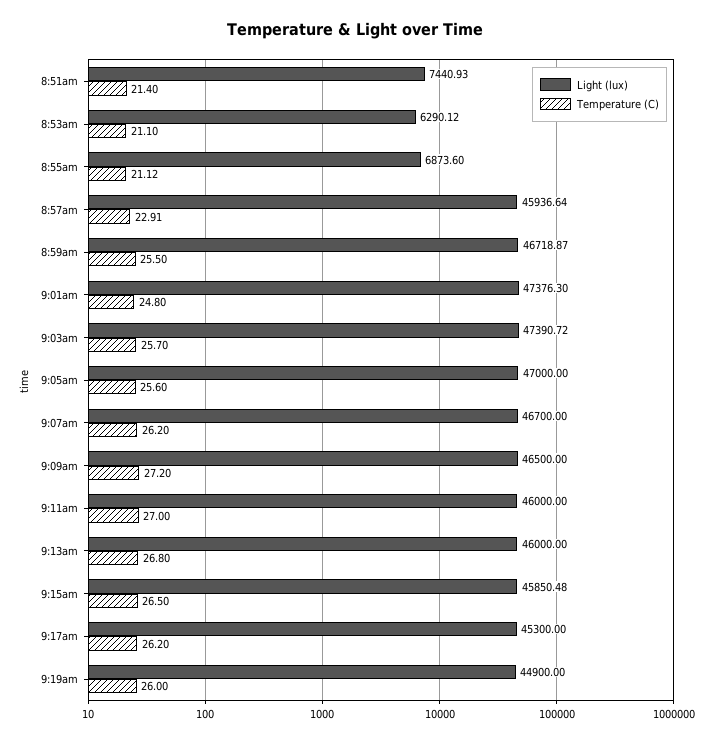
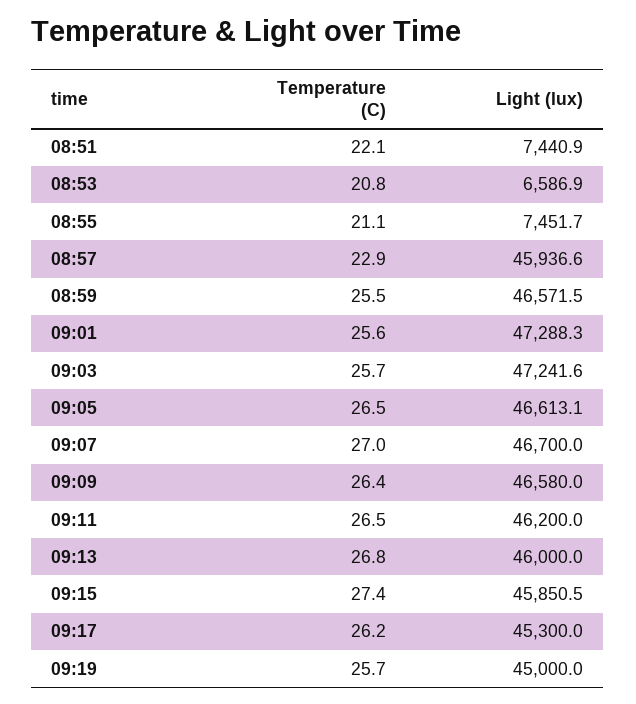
Temperature (C), 8:51am: 21.4 -> 22.1
Light (lux), 8:53am: 6290.12 -> 6586.9
Temperature (C), 8:53am: 21.1 -> 20.8
Light (lux), 8:55am: 6873.6 -> 7451.7
Light (lux), 8:59am: 46718.87 -> 46571.5
Light (lux), 9:01am: 47376.3 -> 47288.3
Temperature (C), 9:01am: 24.8 -> 25.6
Light (lux), 9:03am: 47390.72 -> 47241.6
Light (lux), 9:05am: 47000 -> 46613.1
Temperature (C), 9:05am: 25.6 -> 26.5
Temperature (C), 9:07am: 26.2 -> 27
Light (lux), 9:09am: 46500 -> 46580
Temperature (C), 9:09am: 27.2 -> 26.4
Light (lux), 9:11am: 46000 -> 46200
Temperature (C), 9:11am: 27 -> 26.5
Temperature (C), 9:15am: 26.5 -> 27.4
Light (lux), 9:19am: 44900 -> 45000
Temperature (C), 9:19am: 26 -> 25.7

